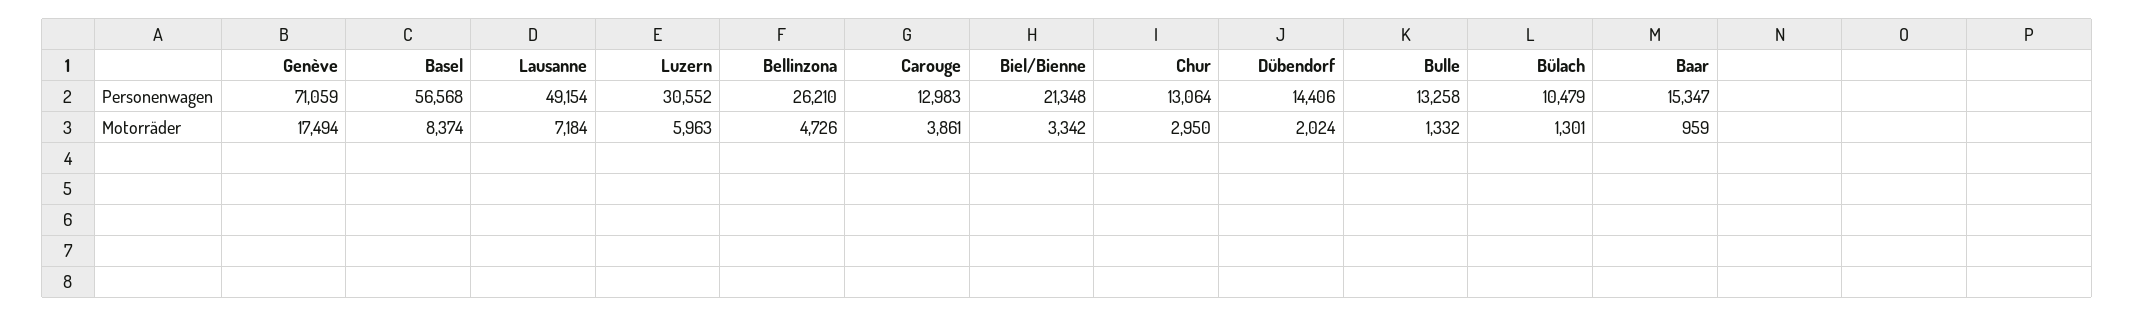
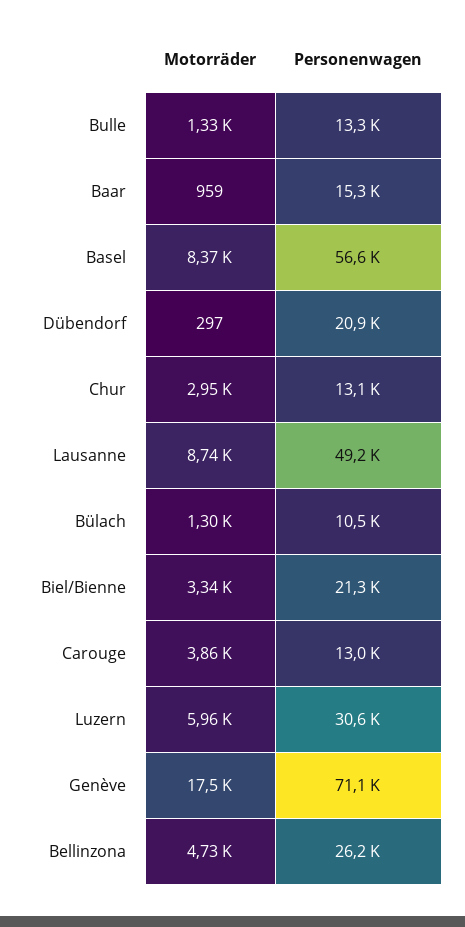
Dübendorf, Personenwagen: 14406 -> 20900
Lausanne, Motorräder: 7184 -> 8740
Dübendorf, Motorräder: 2024 -> 297

